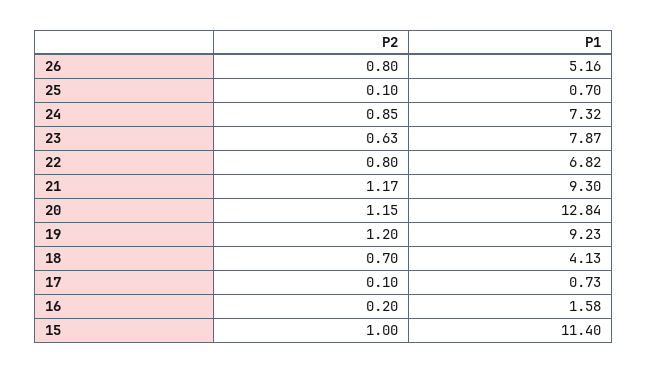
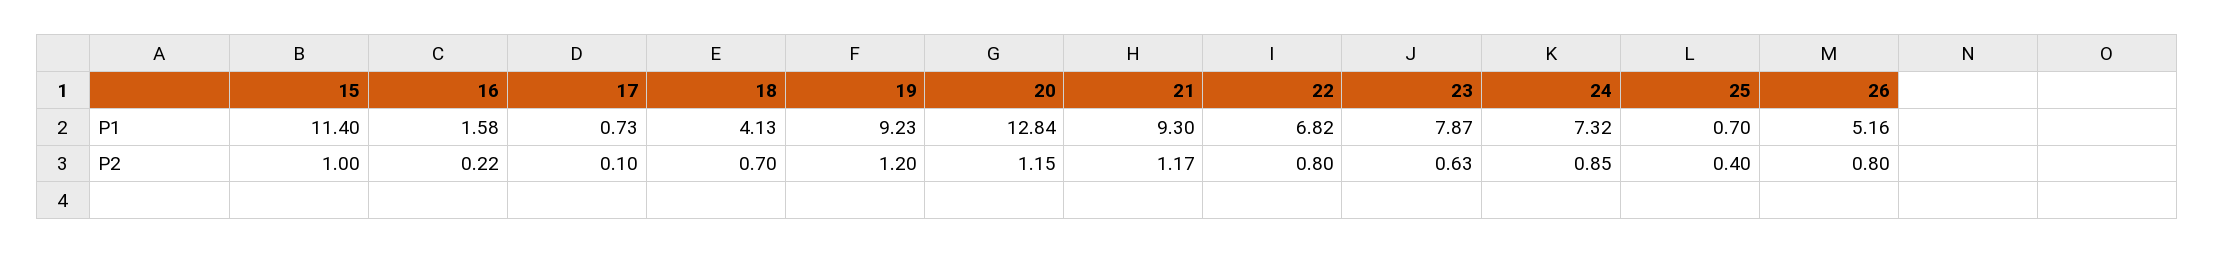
P2, 25: 0.1 -> 0.4
P2, 16: 0.2 -> 0.22

